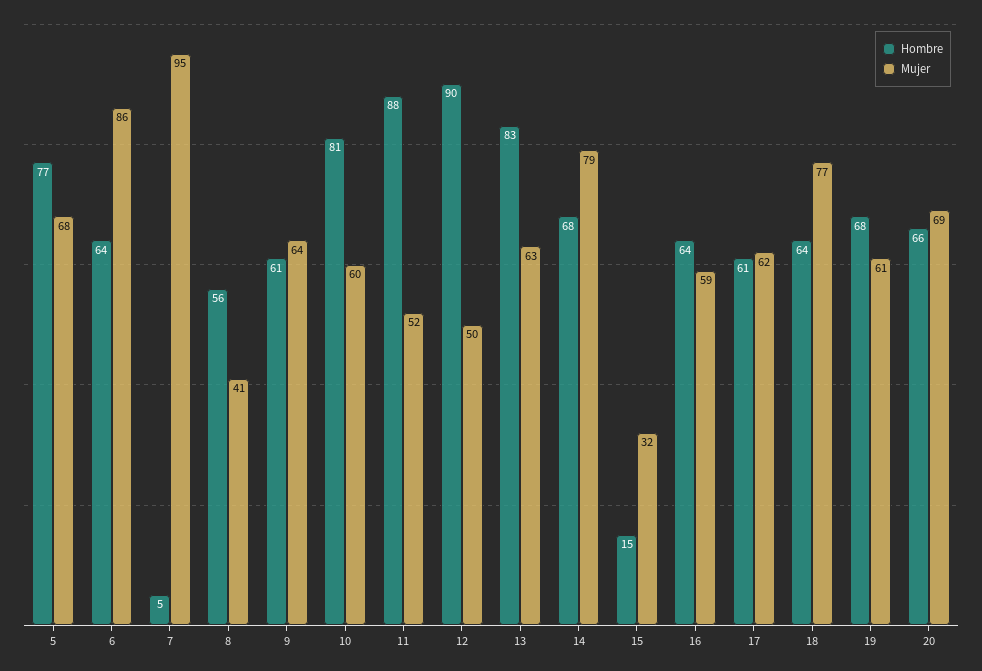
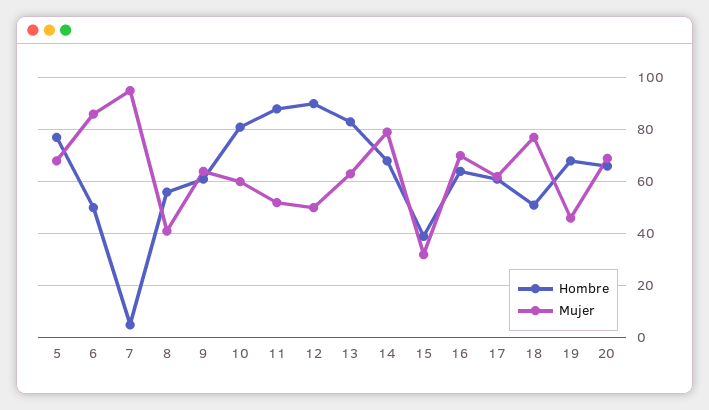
Hombre, 6: 64 -> 50
Hombre, 15: 15 -> 40
Mujer, 16: 59 -> 70
Hombre, 18: 64 -> 50
Mujer, 19: 61 -> 45

